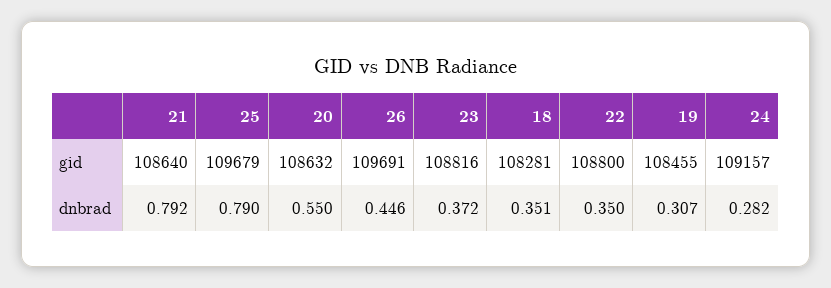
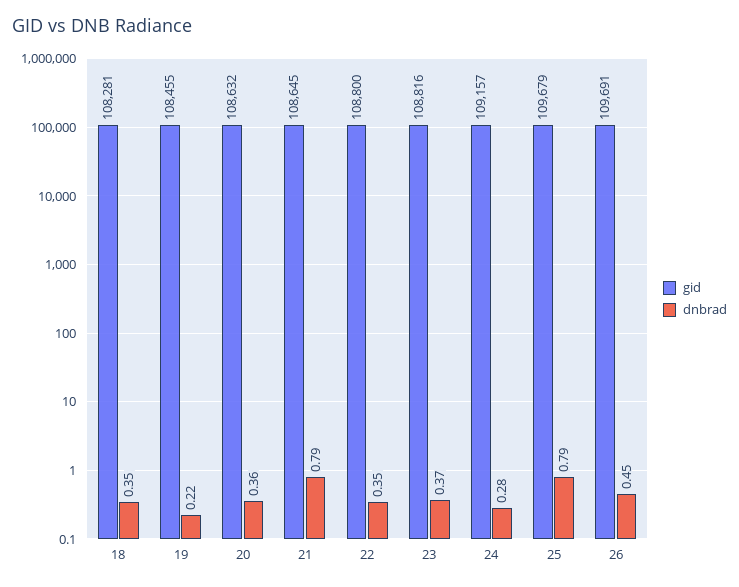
gid, 21: 108640 -> 108645
dnbrad, 20: 0.55 -> 0.36
dnbrad, 19: 0.307 -> 0.22

